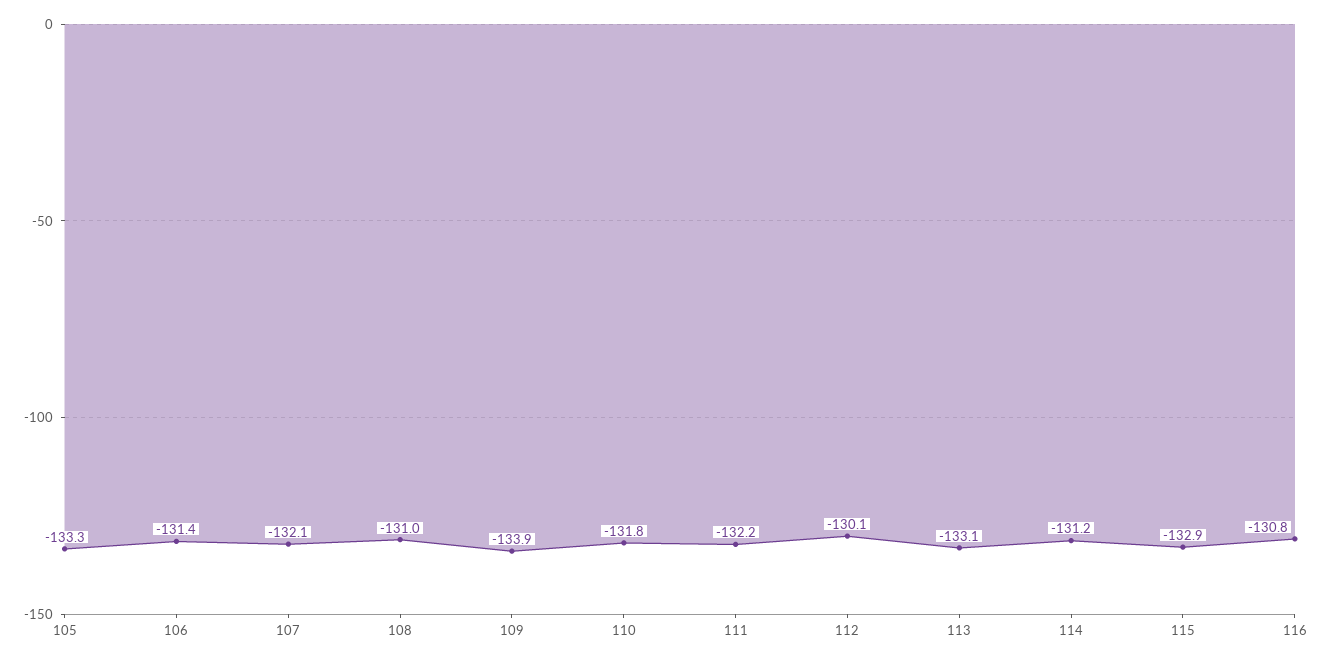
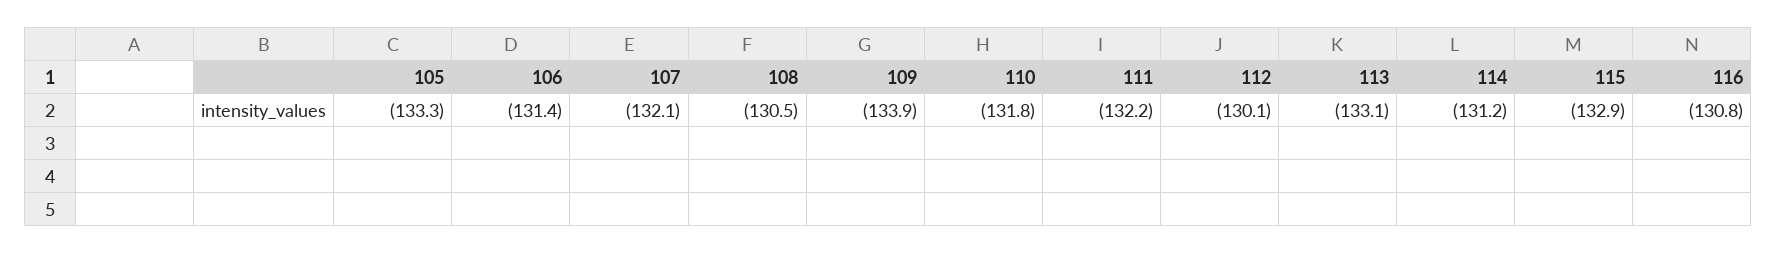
108: -131 -> -130.5

